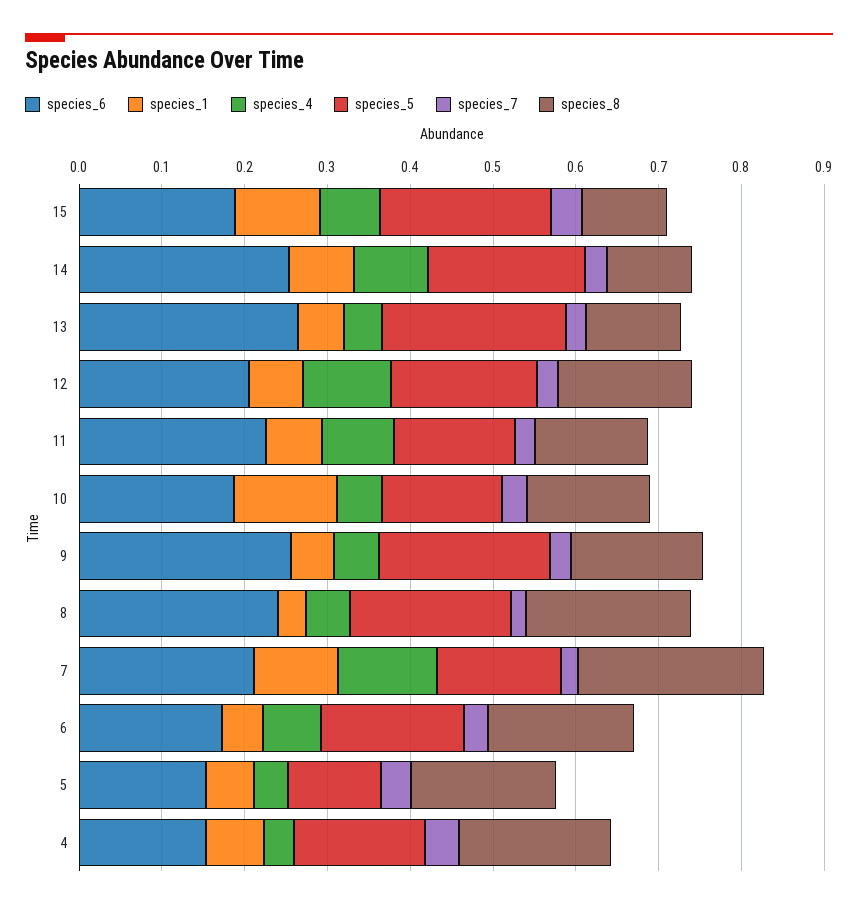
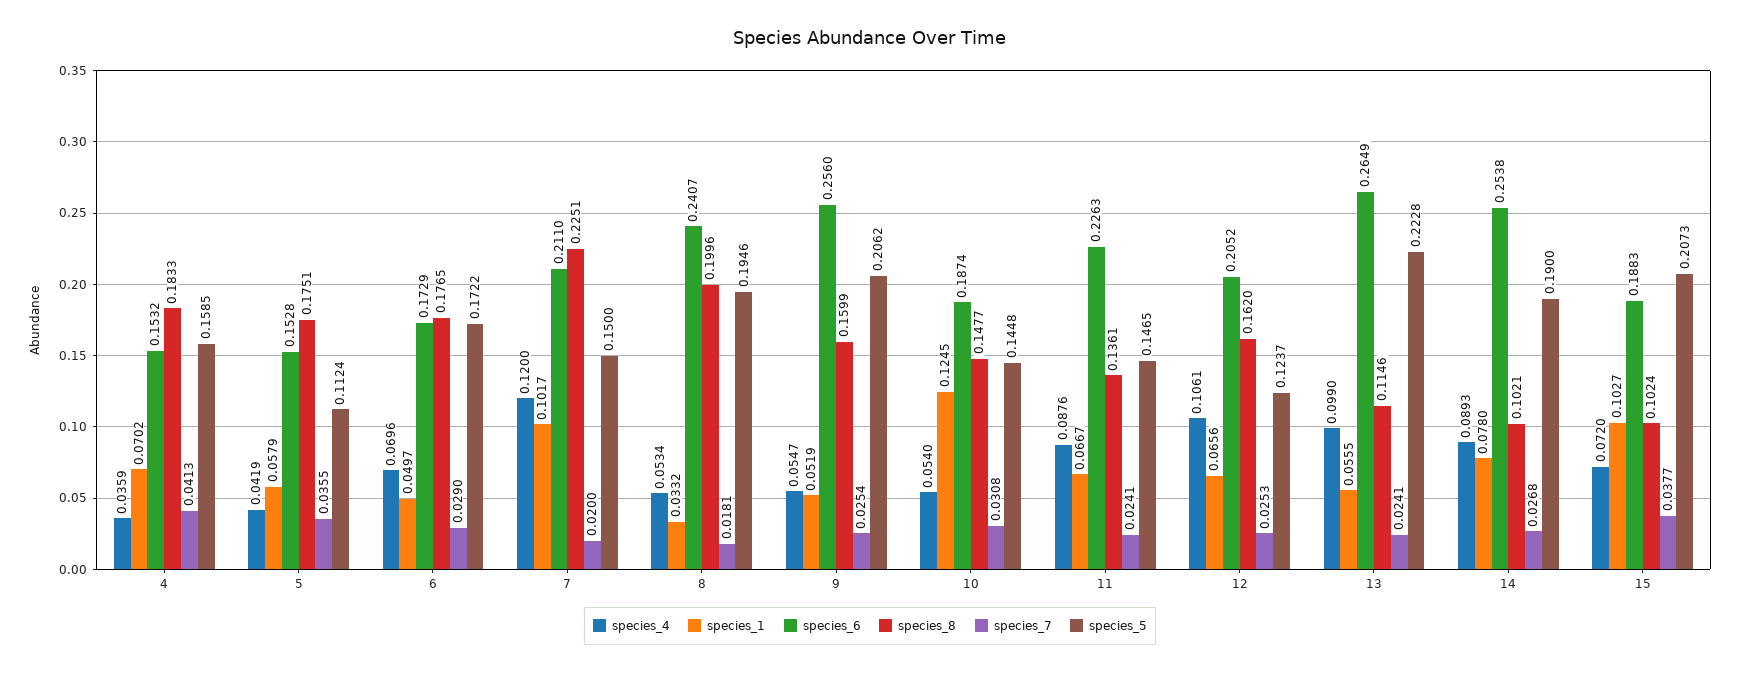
species_4, 13: 0.04 -> 0.099
species_5, 12: 0.18 -> 0.1237

